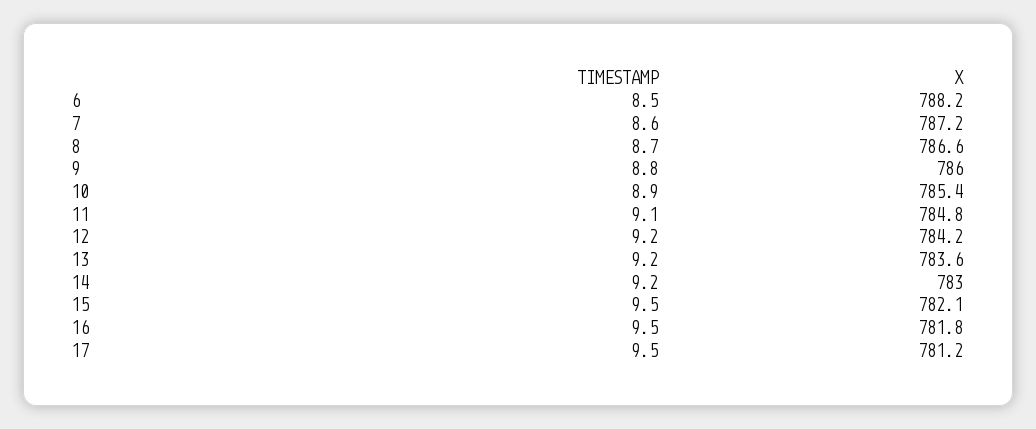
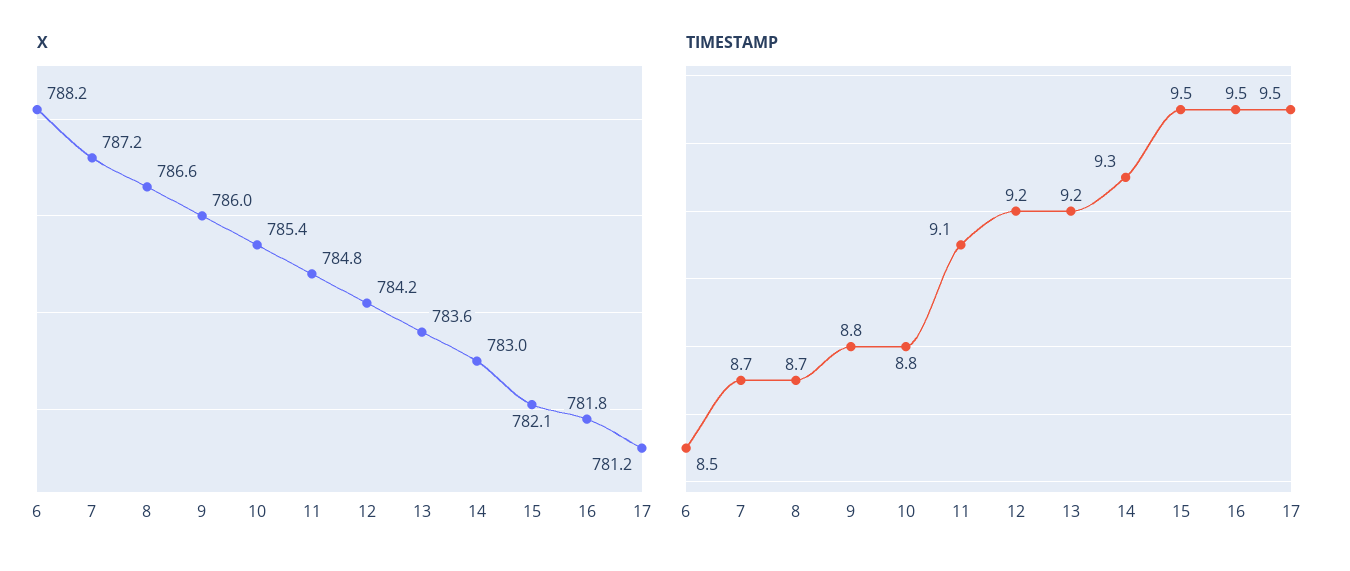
TIMESTAMP, 7: 8.6 -> 8.7
TIMESTAMP, 10: 8.9 -> 8.8
TIMESTAMP, 14: 9.2 -> 9.3

